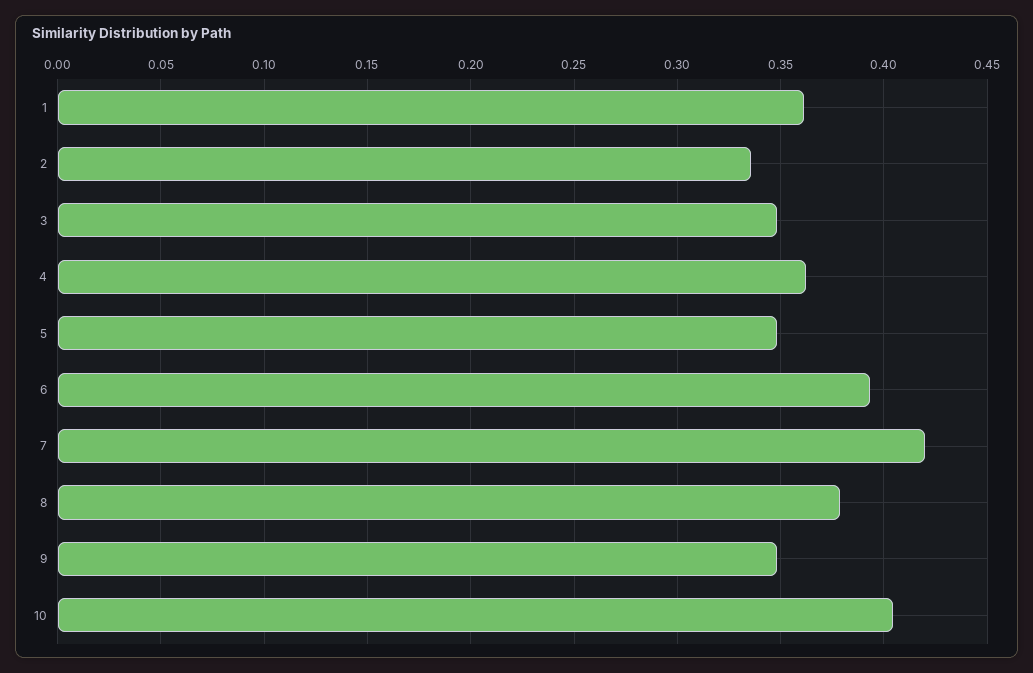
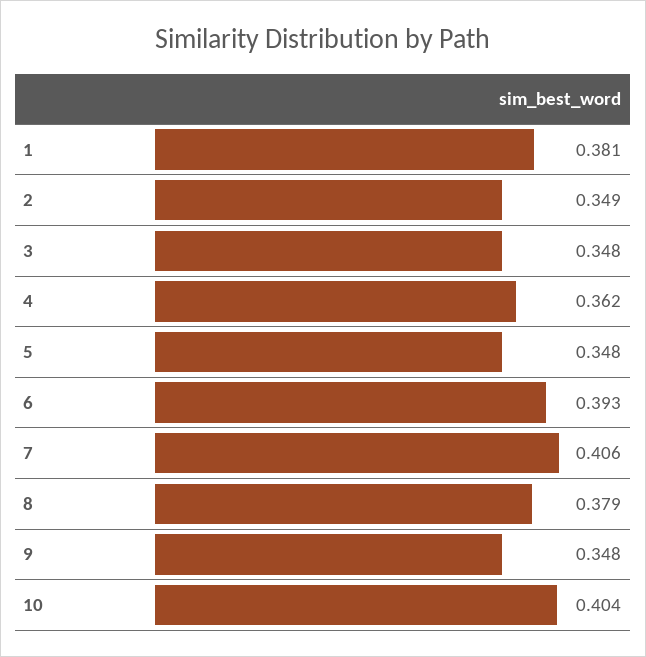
1: 0.36 -> 0.381
2: 0.335 -> 0.349
7: 0.42 -> 0.406

